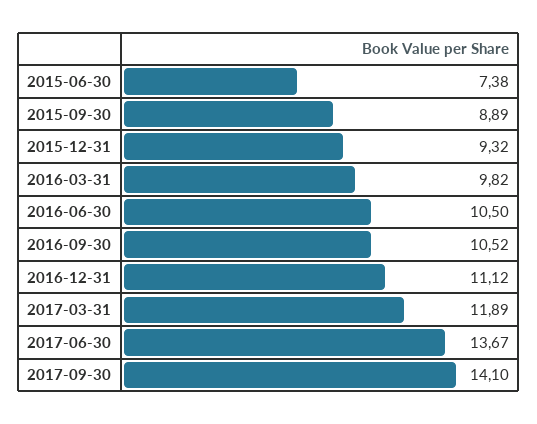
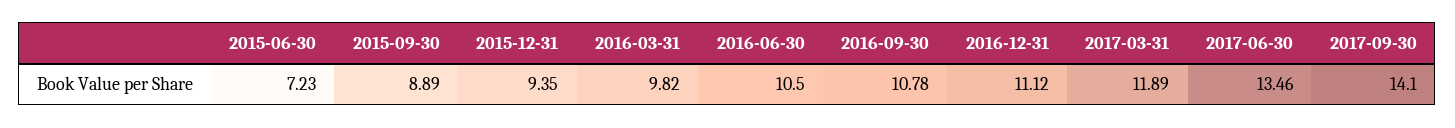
2015-06-30: 7.38 -> 7.23
2015-12-31: 9.32 -> 9.35
2016-09-30: 10.52 -> 10.78
2017-06-30: 13.67 -> 13.46

